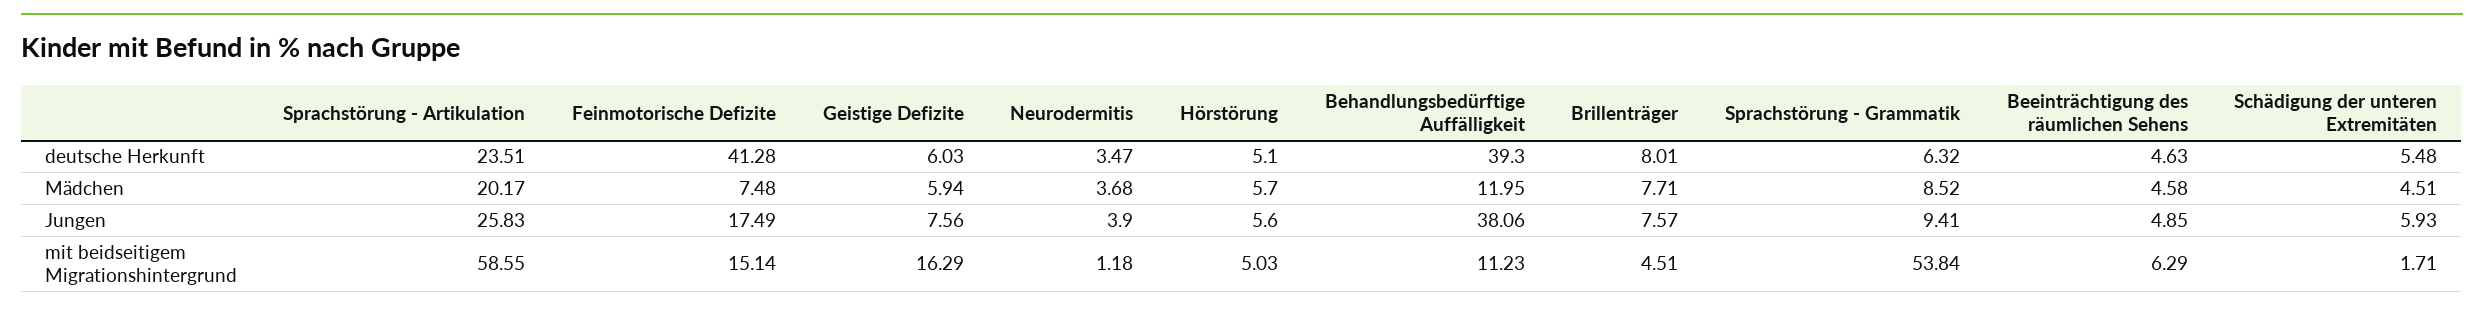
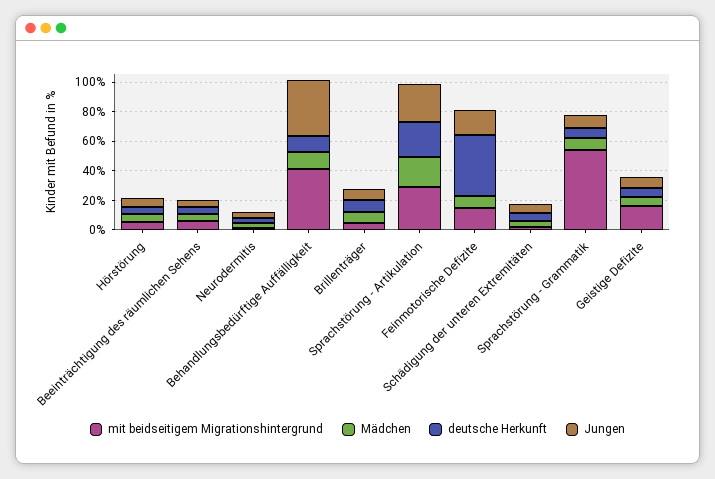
deutsche Herkunft, Behandlungsbedürftige Auffälligkeit: 39.3 -> 10
mit beidseitigem Migrationshintergrund, Sprachstörung - Artikulation: 58.55 -> 30
mit beidseitigem Migrationshintergrund, Behandlungsbedürftige Auffälligkeit: 11.23 -> 40

